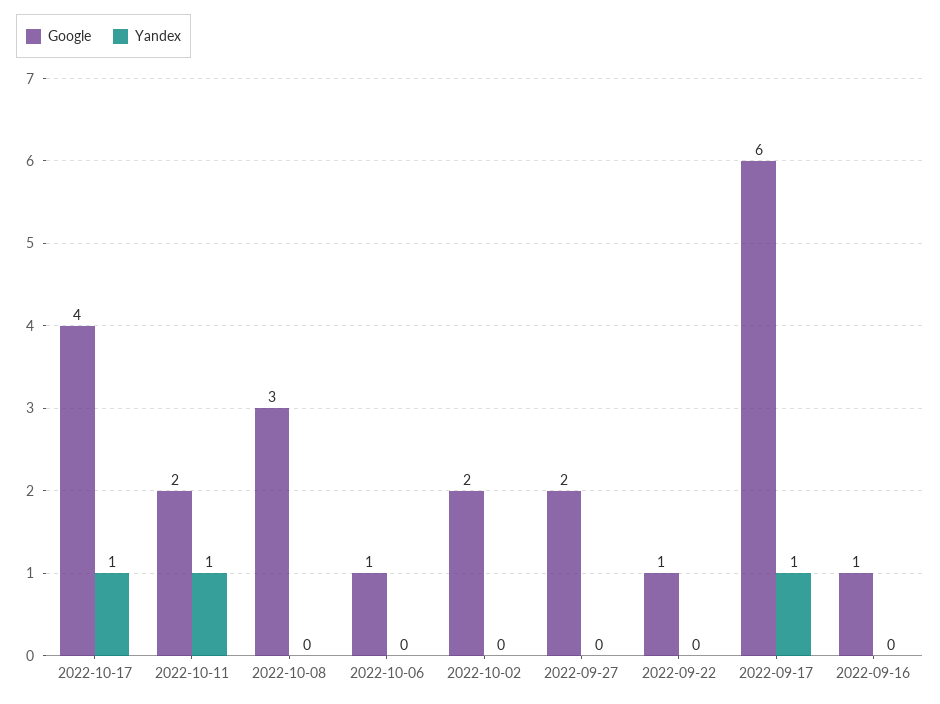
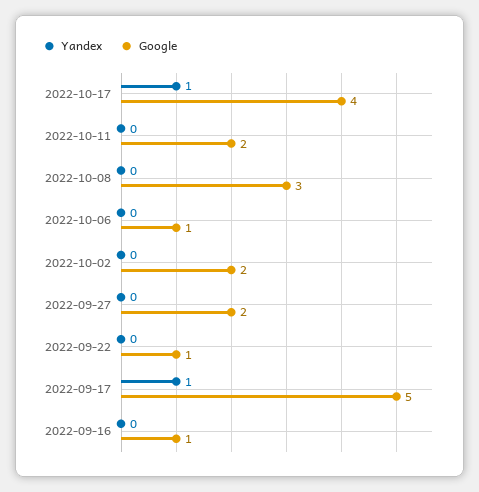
Yandex, 2022-10-11: 1 -> 0
Google, 2022-09-17: 6 -> 5

